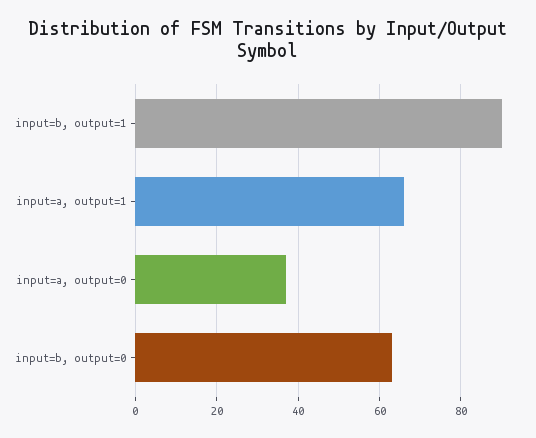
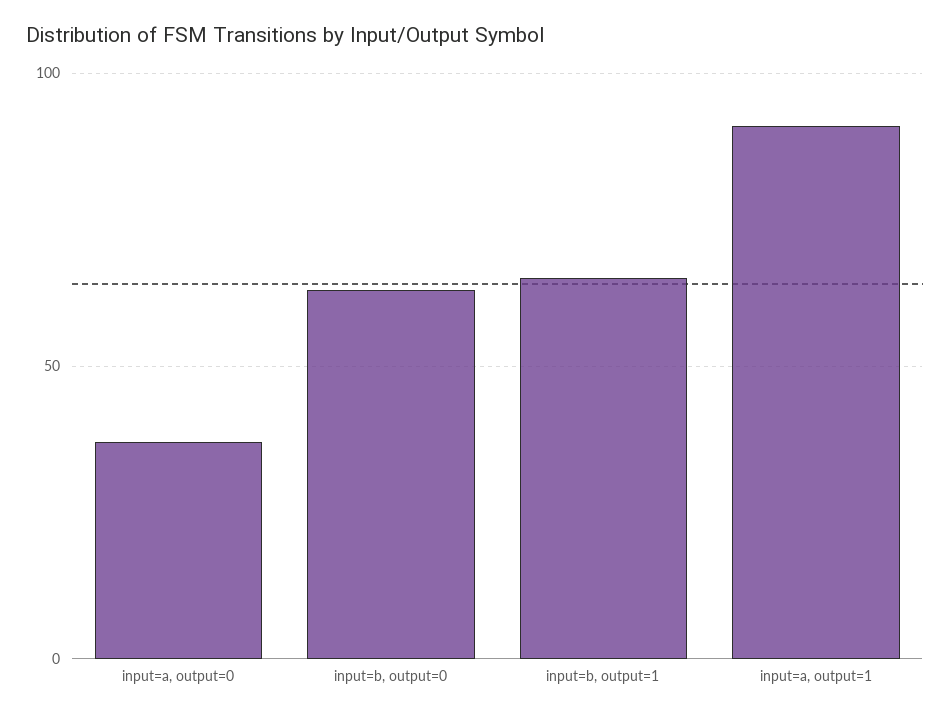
input=b, output=1: 90 -> 65
input=a, output=1: 65 -> 90

